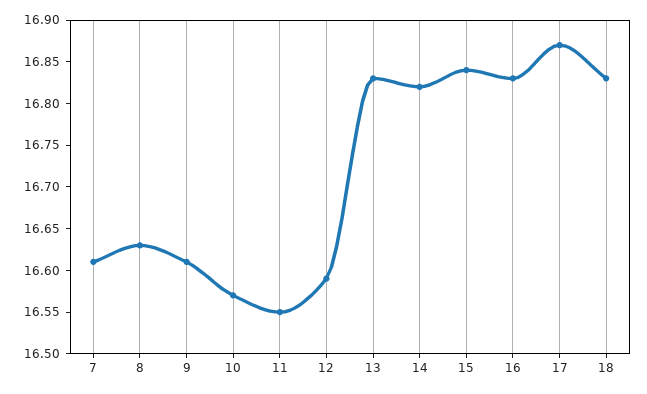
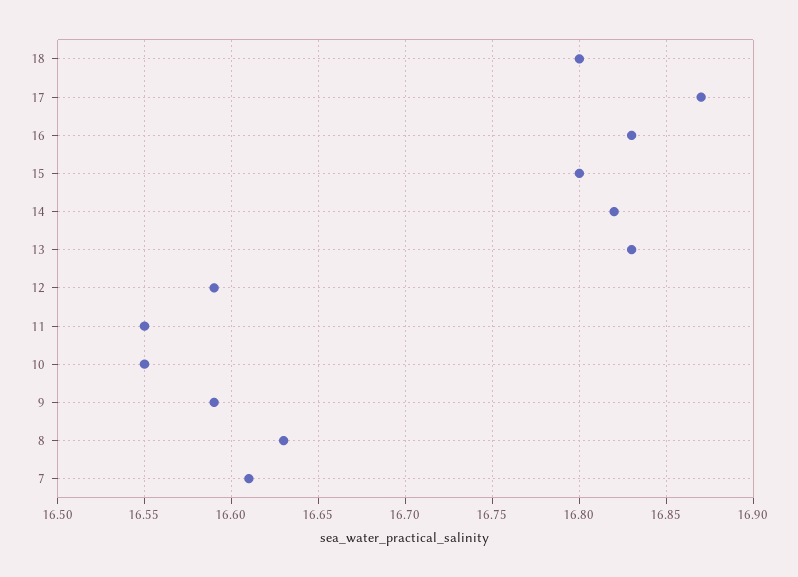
9: 16.61 -> 16.59
10: 16.57 -> 16.55
15: 16.84 -> 16.8
18: 16.83 -> 16.8

